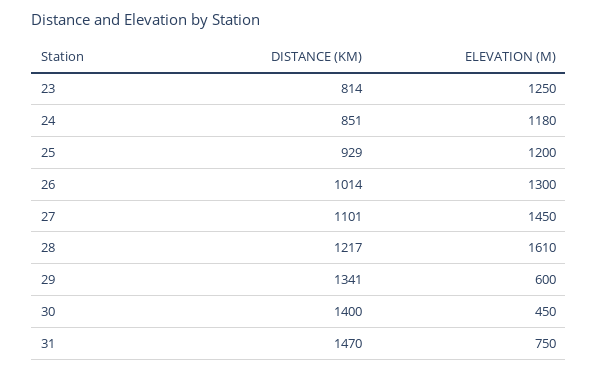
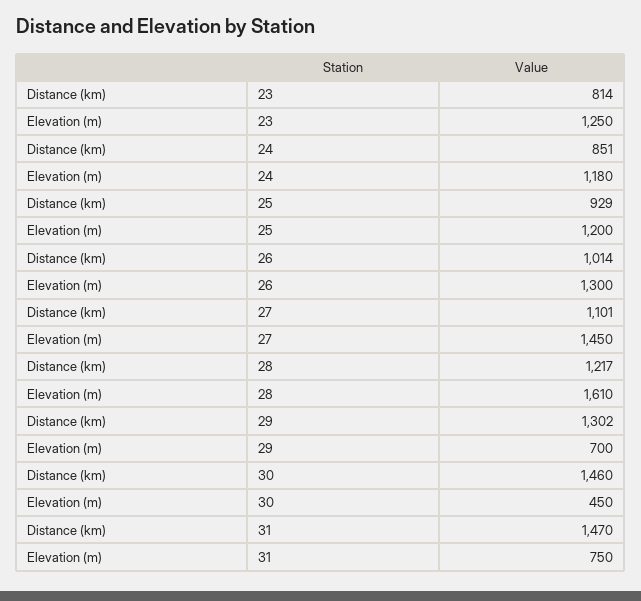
DISTANCE (KM), 29: 1341 -> 1302
ELEVATION (M), 29: 600 -> 700
DISTANCE (KM), 30: 1400 -> 1460

